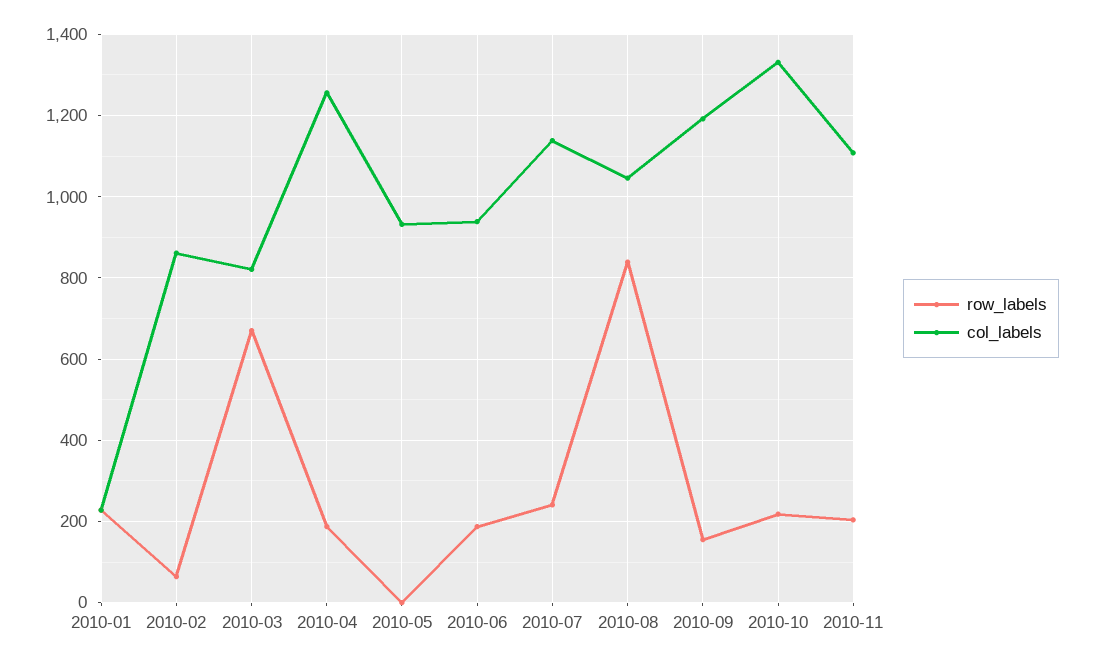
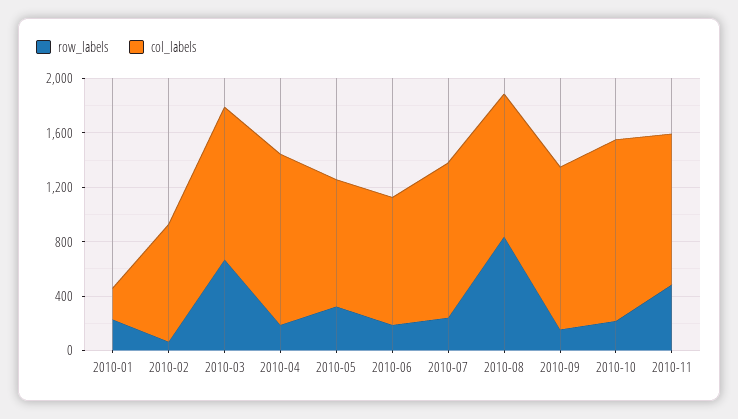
col_labels, 2010-03: 820 -> 1100
row_labels, 2010-05: 0 -> 300
row_labels, 2010-11: 200 -> 500

